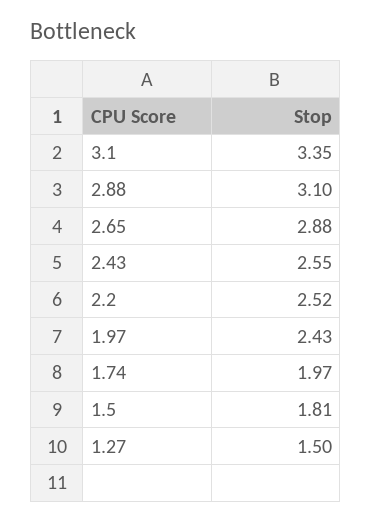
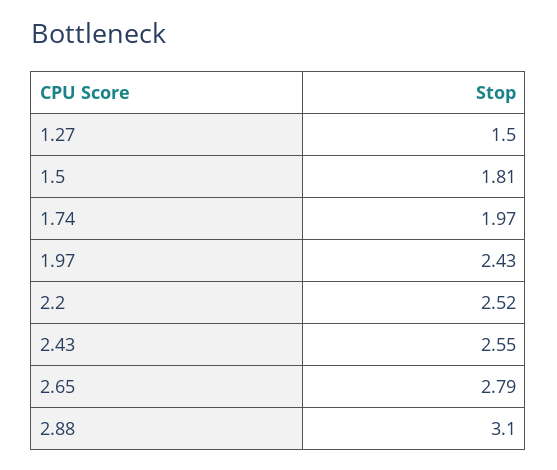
3.1: 3.35 -> none
2.65: 2.88 -> 2.79

